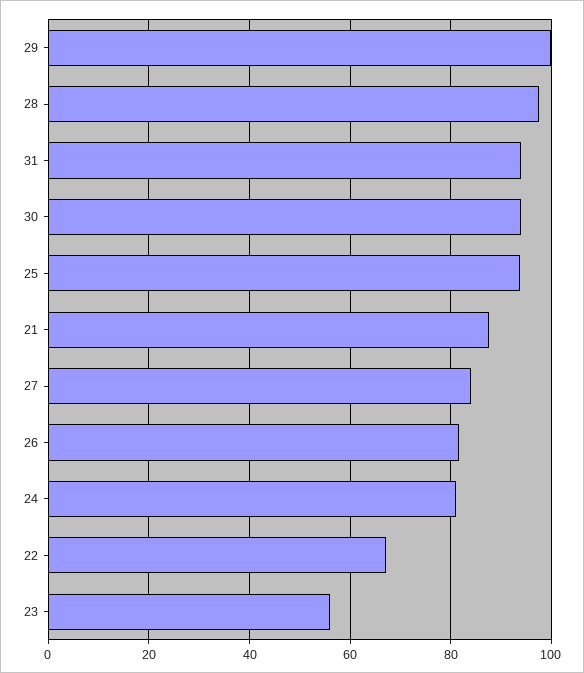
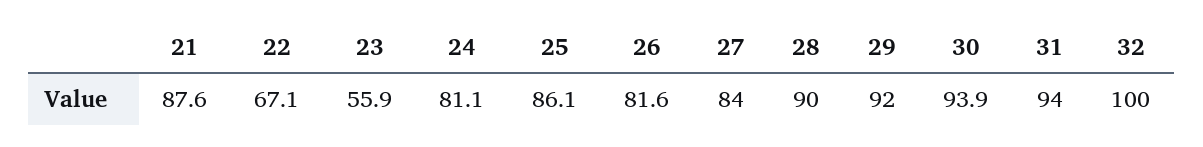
29: 100 -> 92
28: 98 -> 90
25: 94 -> 86.1
32: none -> 100

